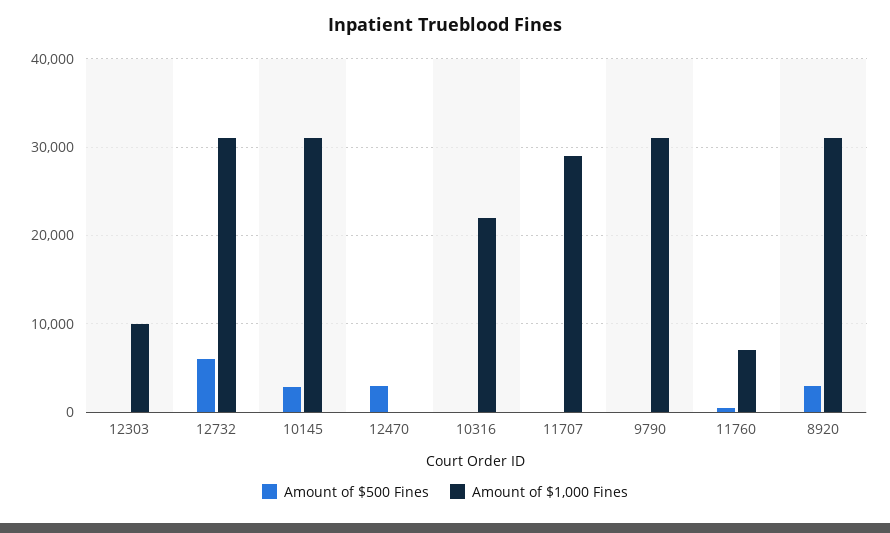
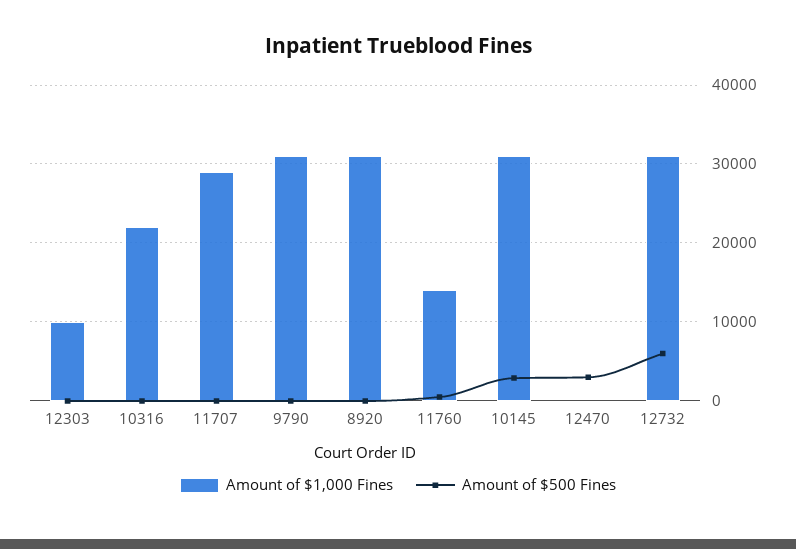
Amount of $1,000 Fines, 11760: 7000 -> 14000
Amount of $500 Fines, 8920: 3000 -> 0

